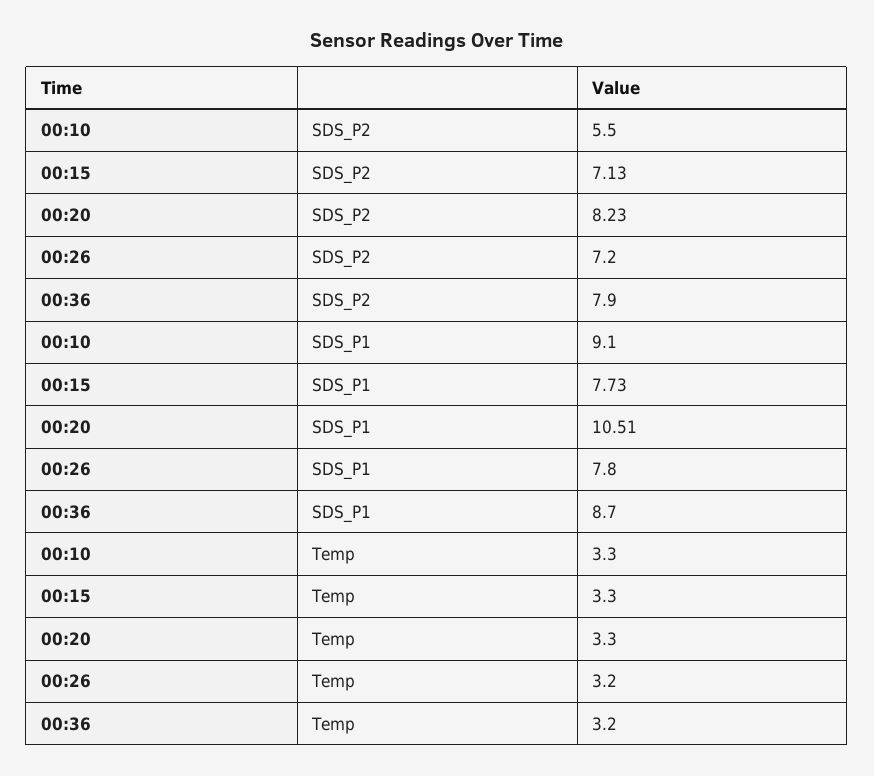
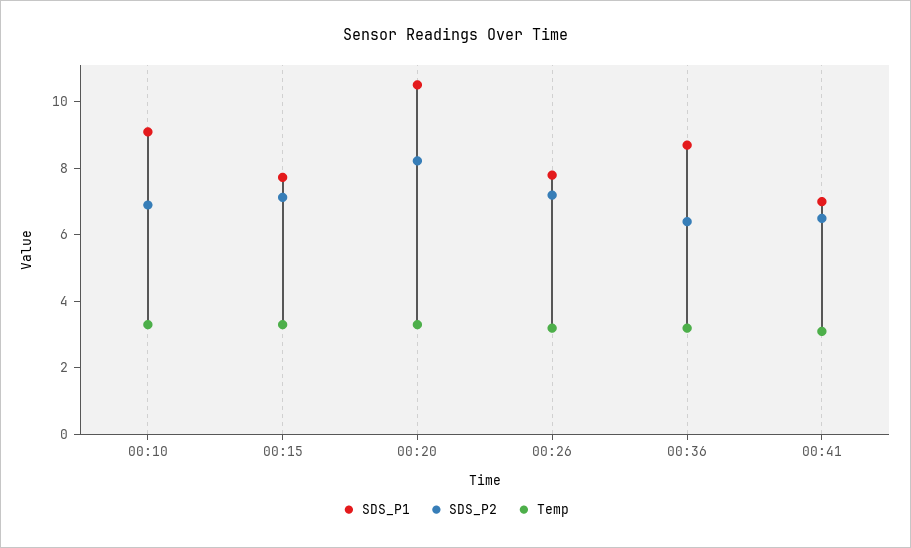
SDS_P2, 00:10: 5.5 -> 7
SDS_P2, 00:36: 7.9 -> 6.5
SDS_P1, 00:41: none -> 7
SDS_P2, 00:41: none -> 6.5
Temp, 00:41: none -> 3

